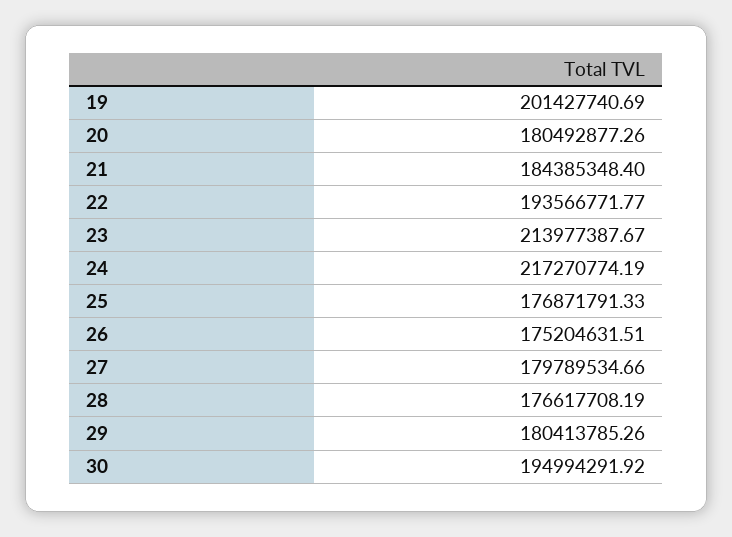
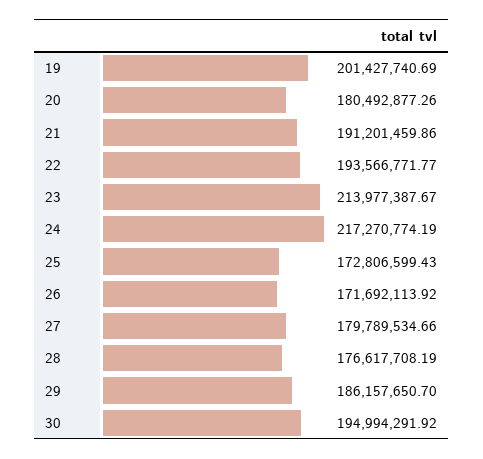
21: 184385348.4 -> 191201459.86
25: 176871791.33 -> 172806599.43
26: 175204631.51 -> 171692113.92
29: 180413785.26 -> 186157650.7

